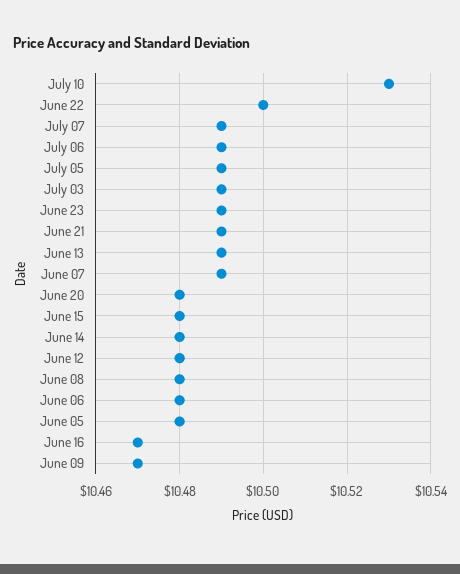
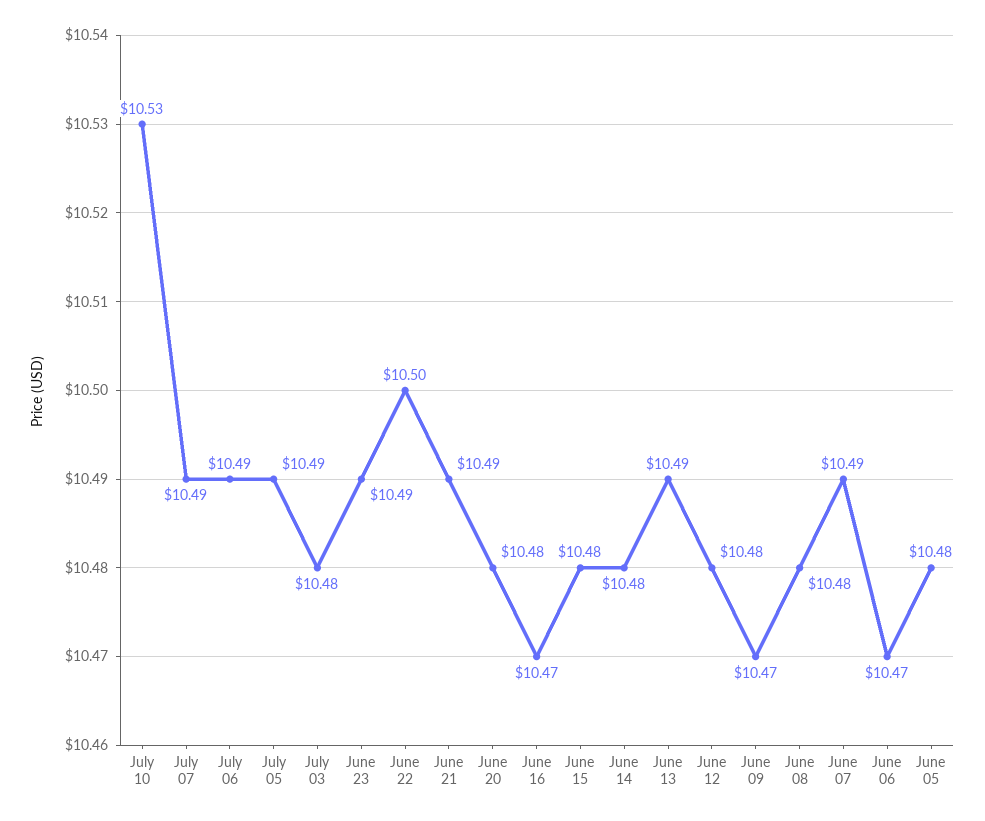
July 03: 10.49 -> 10.48
June 06: 10.48 -> 10.47

